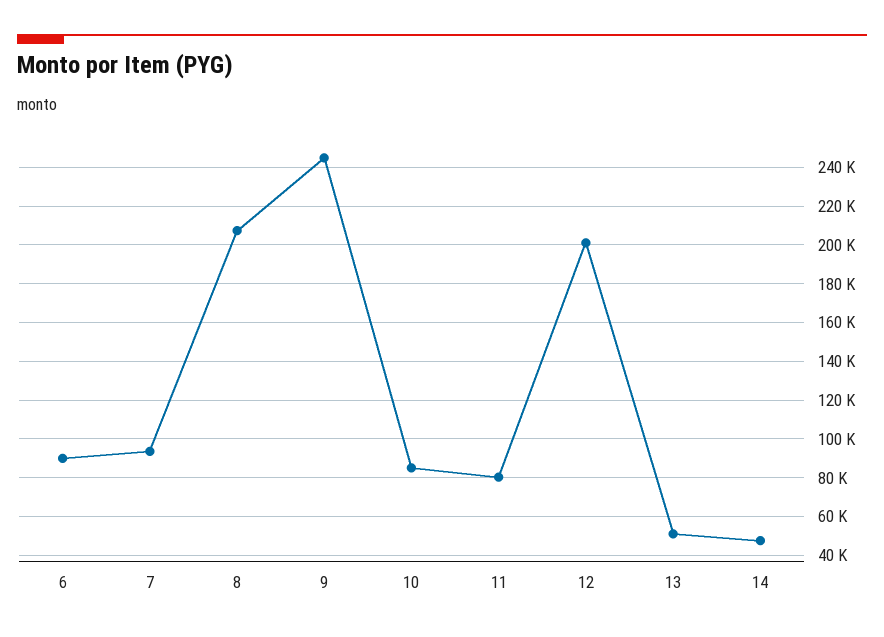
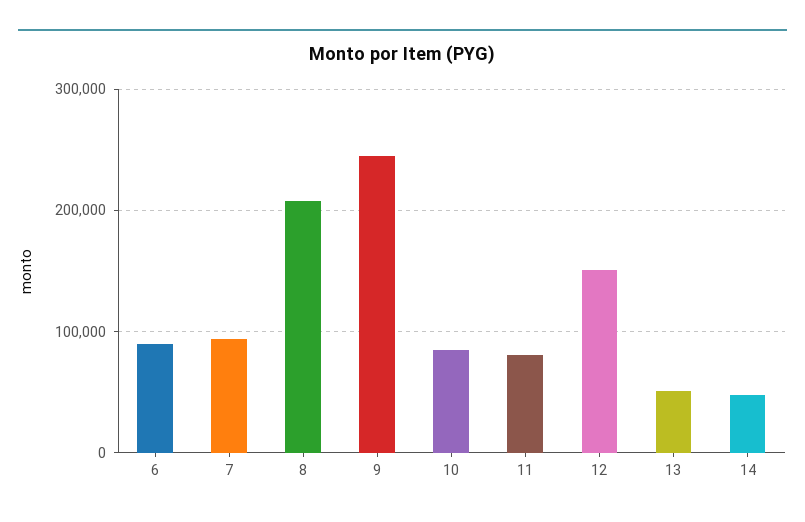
12: 200000 -> 150000

